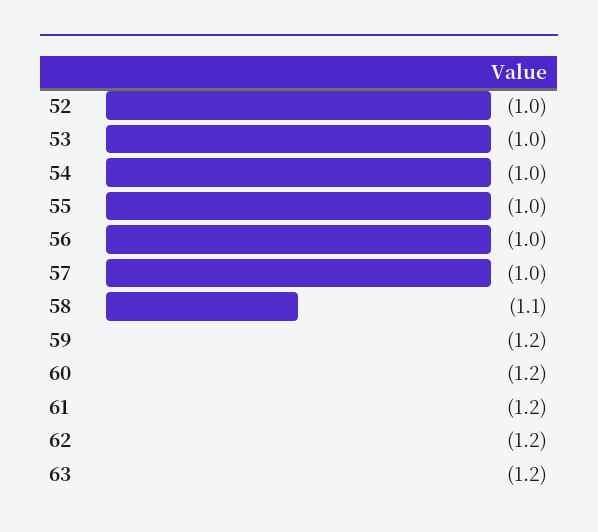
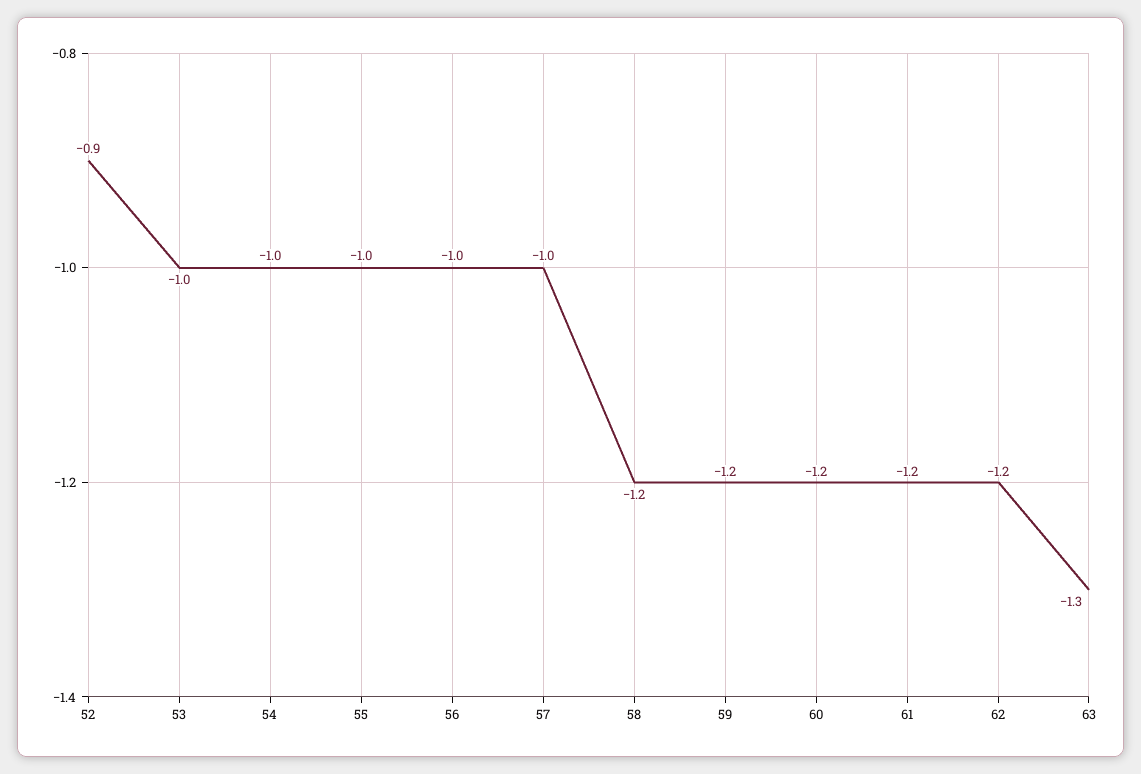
52: -1 -> -0.9
58: -1.1 -> -1.2
63: -1.2 -> -1.3

